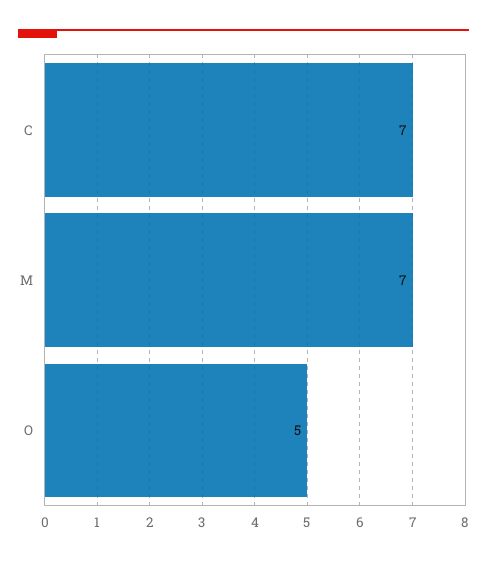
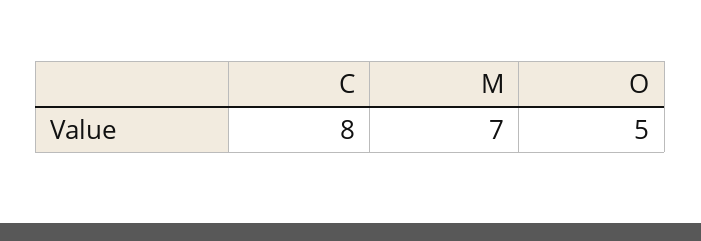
C: 7 -> 8

